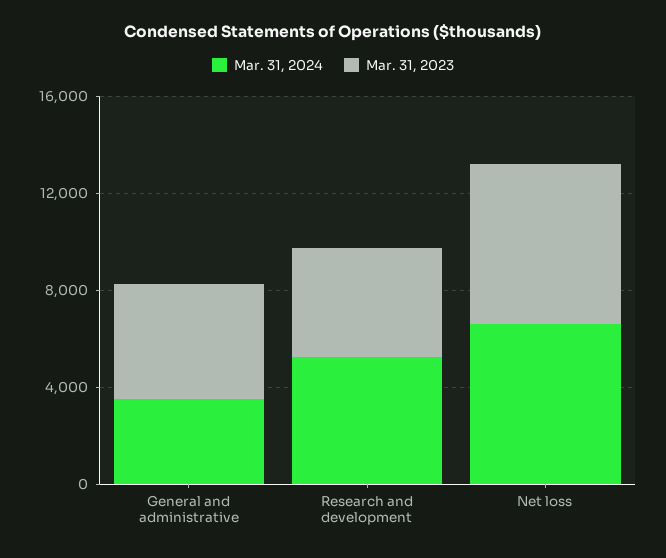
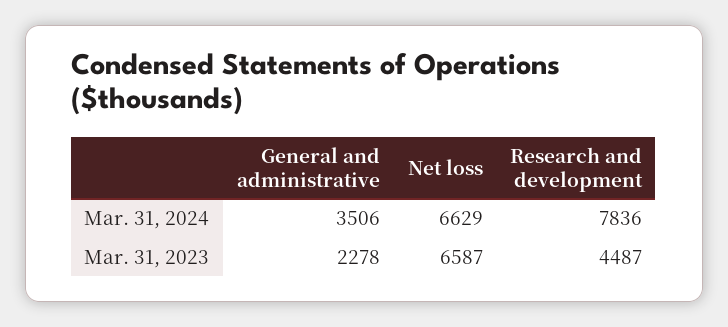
Mar. 31, 2023, General and administrative: 5000 -> 2278
Mar. 31, 2024, Research and development: 5000 -> 7836

